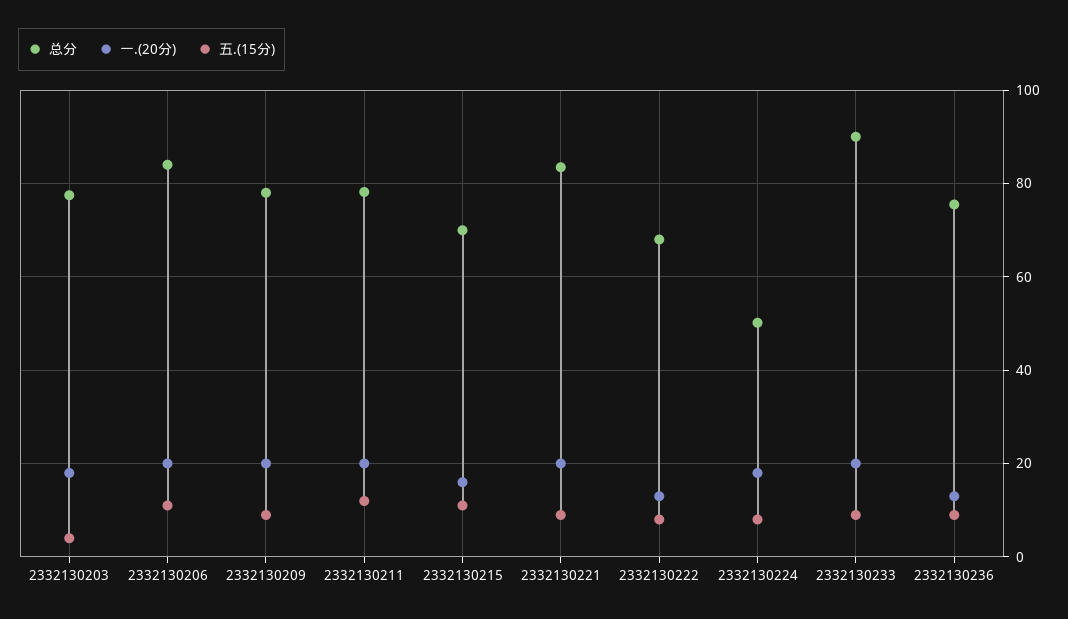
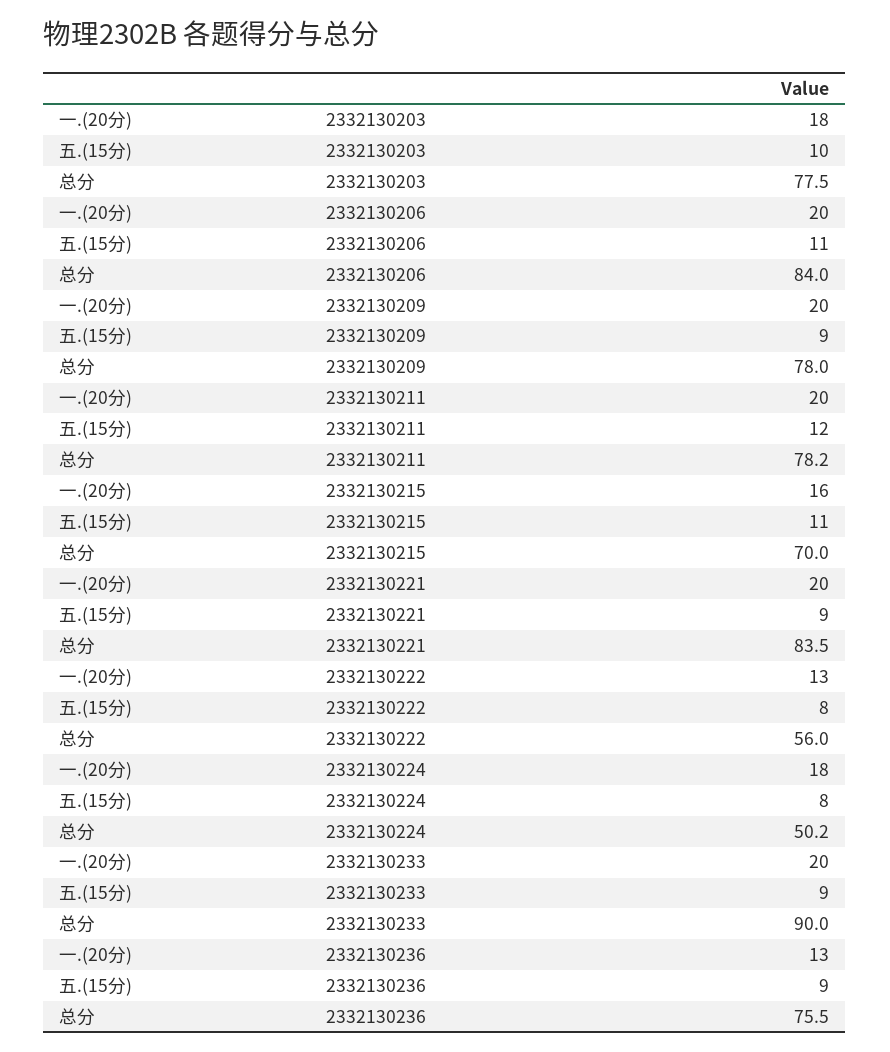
五.(15分), 2332130203: 4 -> 10
总分, 2332130222: 68 -> 56

